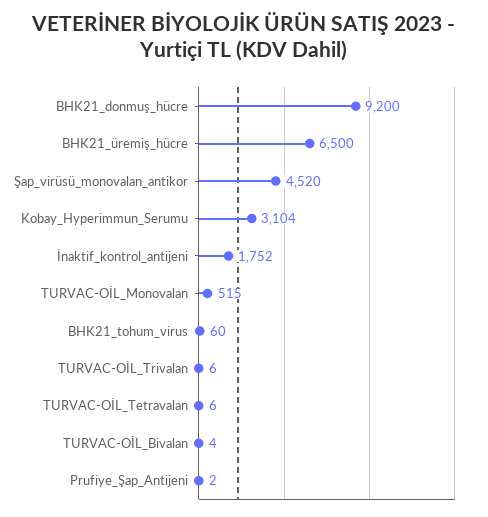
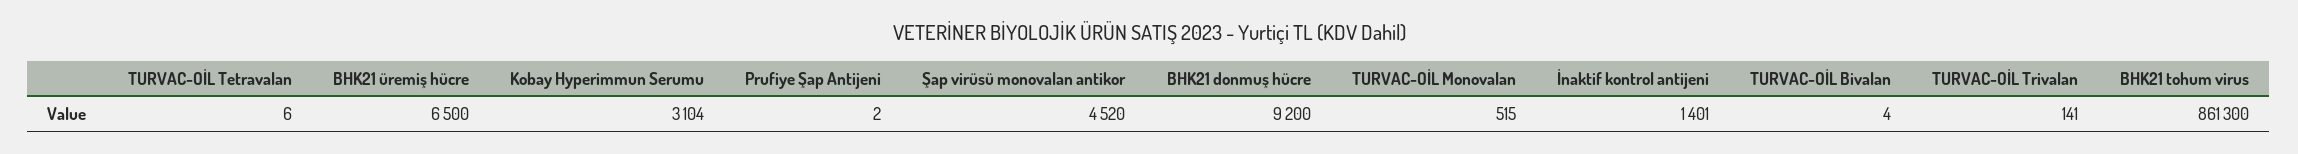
İnaktif_kontrol_antijeni: 1752 -> 1401
BHK21_tohum_virus: 60 -> 861300
TURVAC-OİL_Trivalan: 6 -> 141

